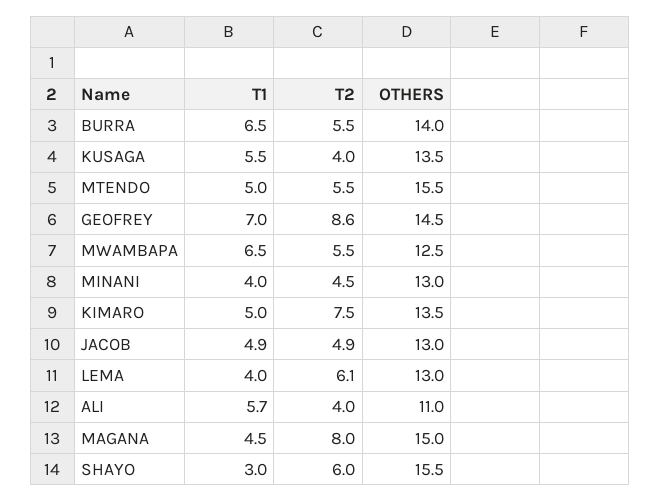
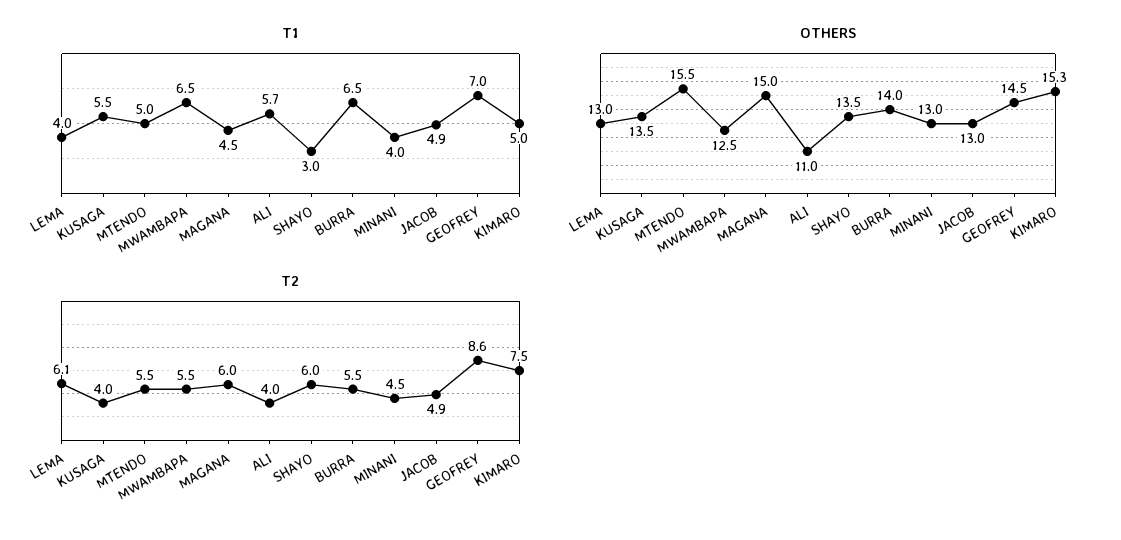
OTHERS, KIMARO: 13.5 -> 15.3
T2, MAGANA: 8 -> 6
OTHERS, SHAYO: 15.5 -> 13.5

